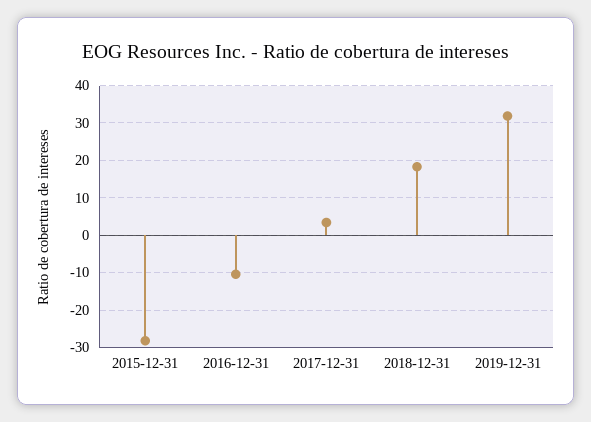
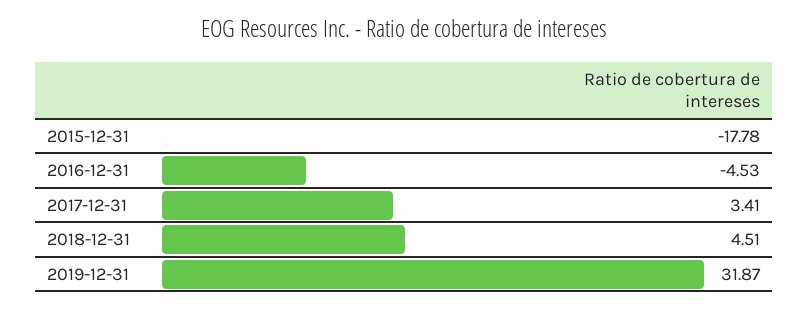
2015-12-31: -28 -> -17.78
2016-12-31: -10 -> -4.53
2018-12-31: 18 -> 4.51

